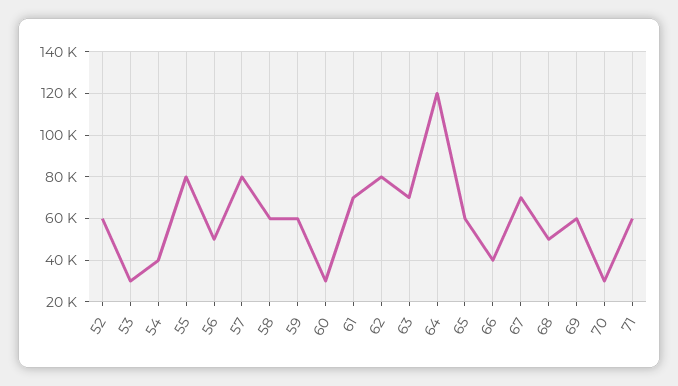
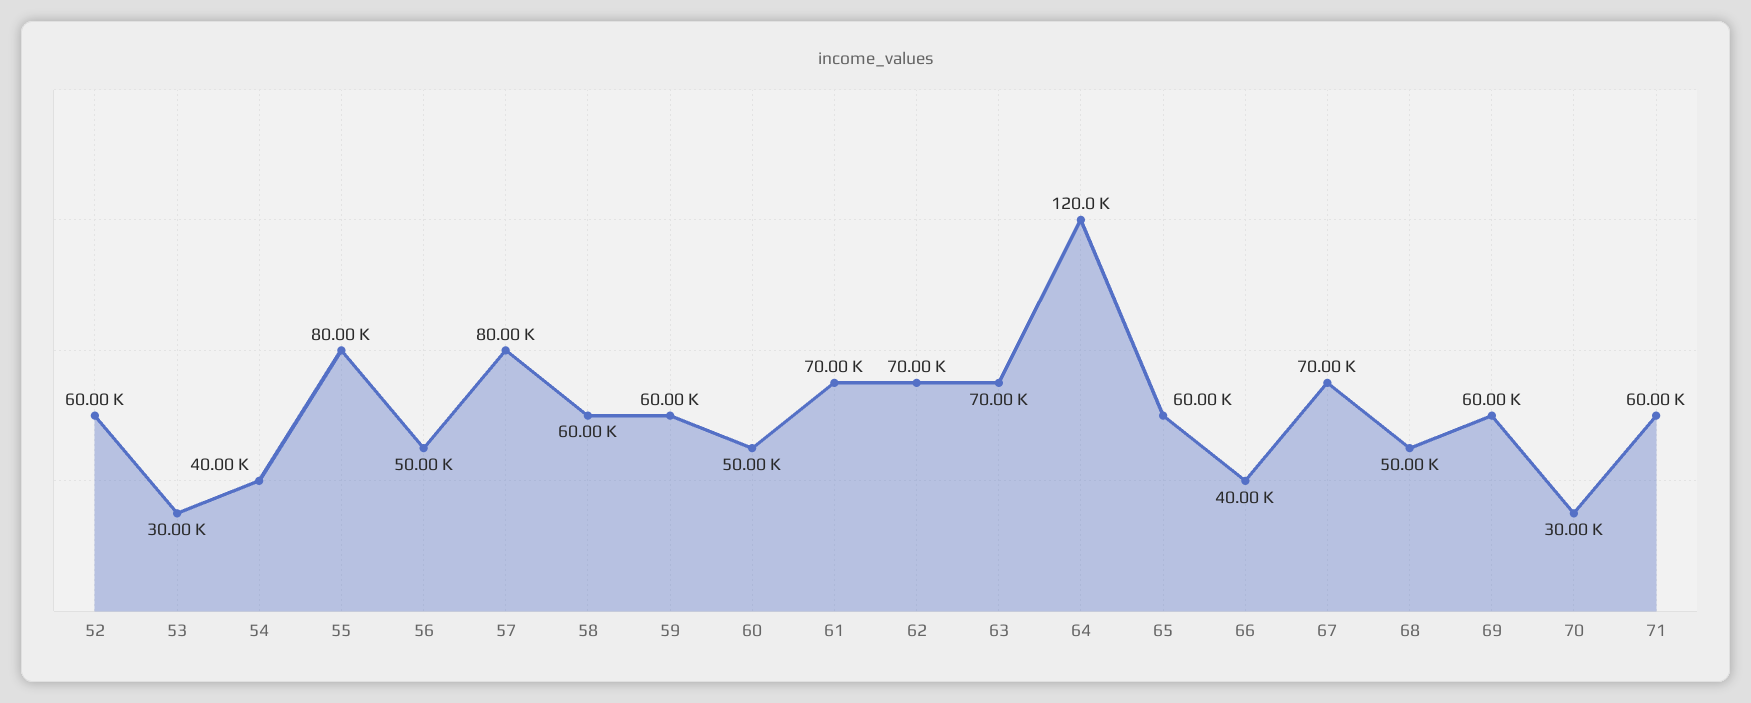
60: 30000 -> 50000
62: 80000 -> 70000

